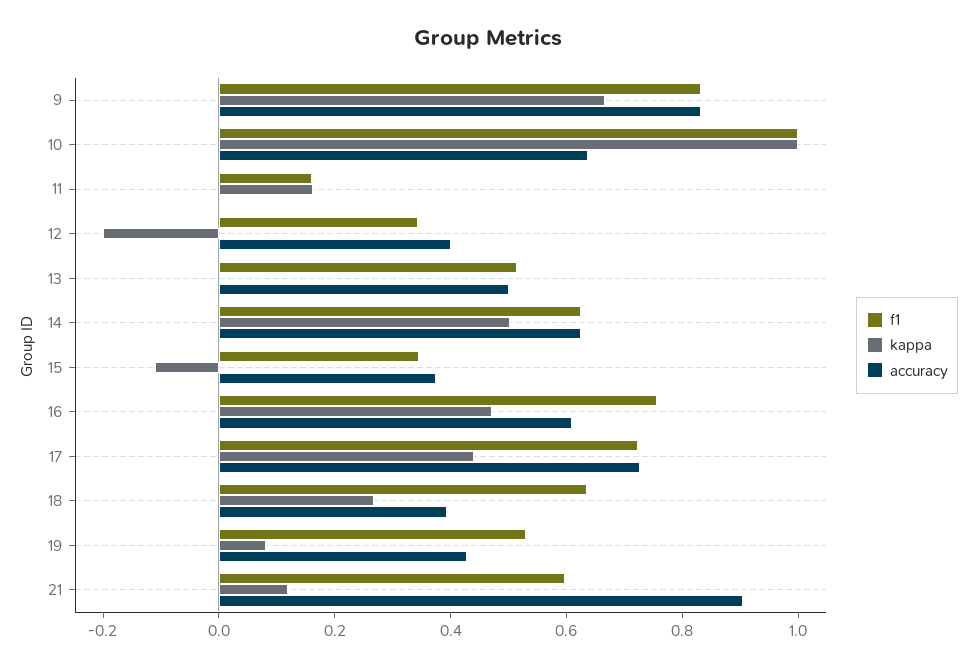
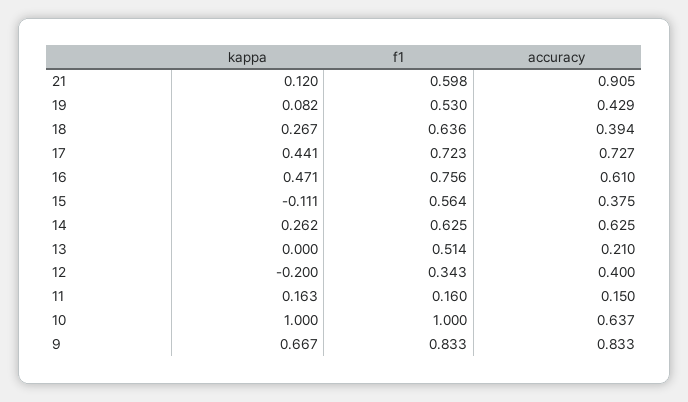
accuracy, 11: 0 -> 0.15
accuracy, 13: 0.5 -> 0.21
kappa, 14: 0.5 -> 0.262
f1, 15: 0.35 -> 0.564

